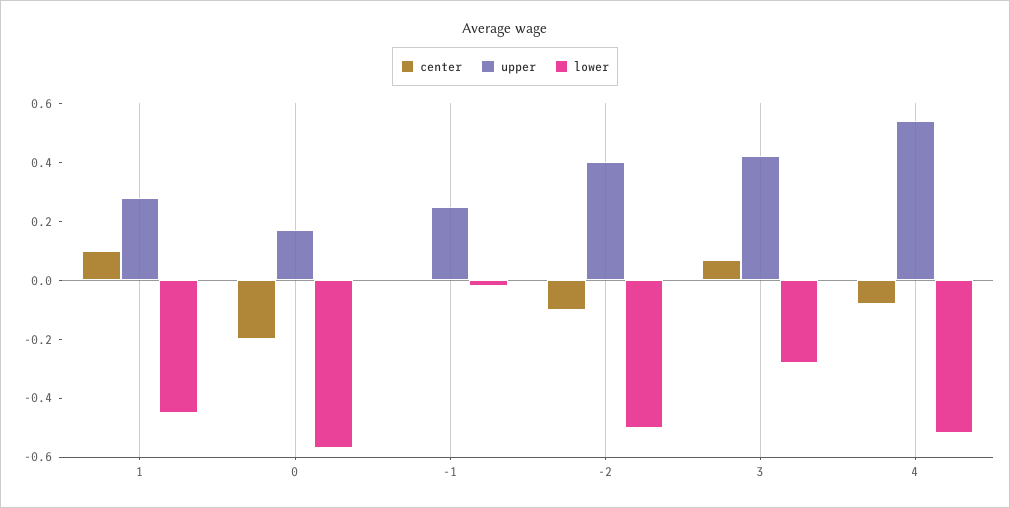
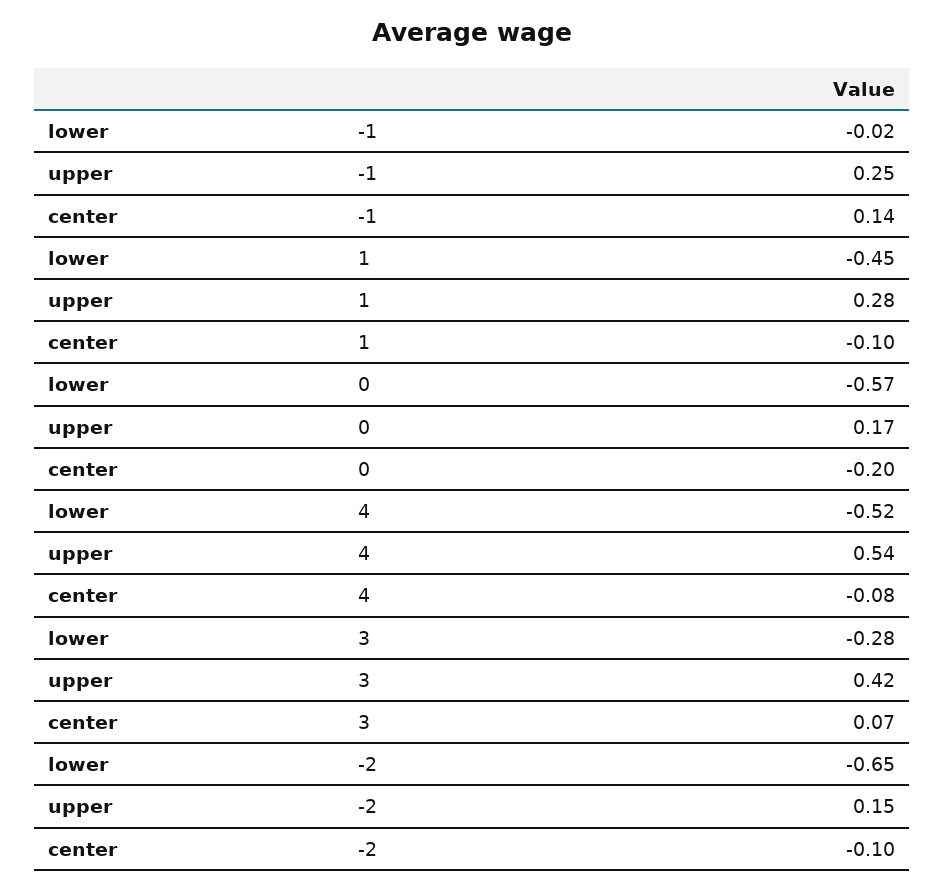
center, 1: 0.1 -> -0.1
center, -1: 0 -> 0.14
upper, -2: 0.4 -> 0.15
lower, -2: -0.5 -> -0.65

